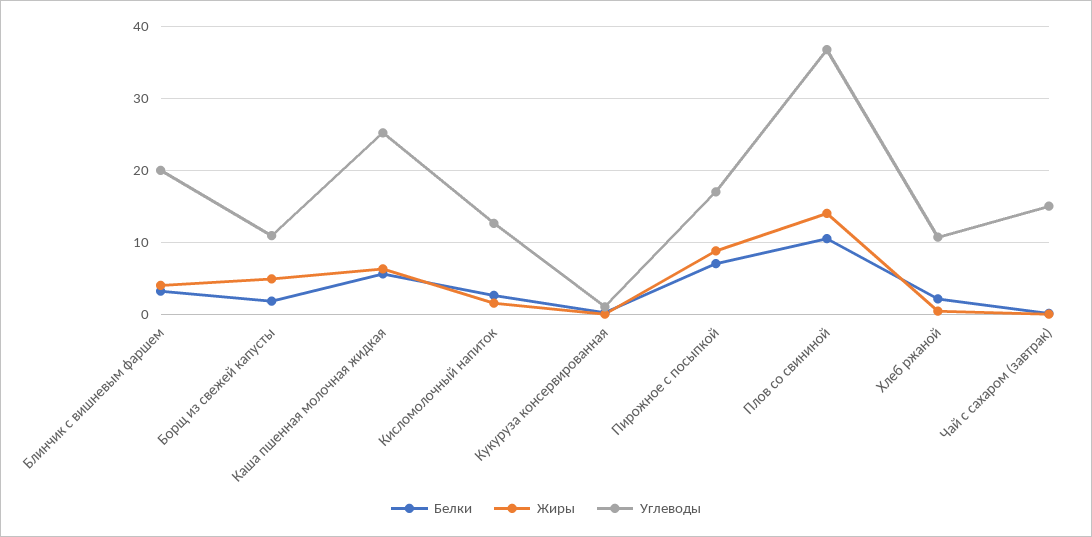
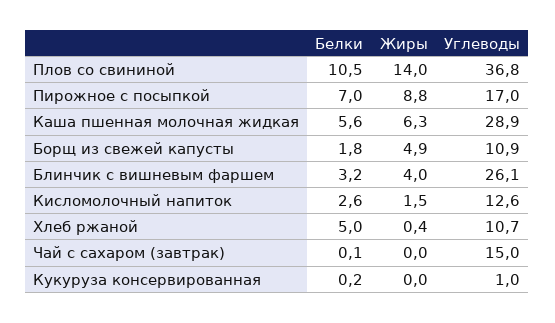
Углеводы, Блинчик с вишневым фаршем: 20 -> 26.1
Углеводы, Каша пшенная молочная жидкая: 25 -> 28.9
Белки, Хлеб ржаной: 2 -> 5

